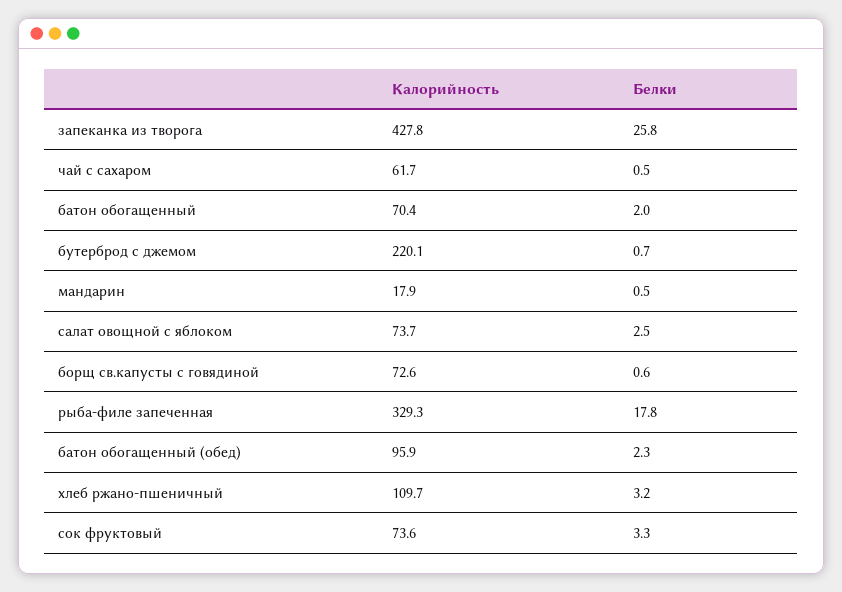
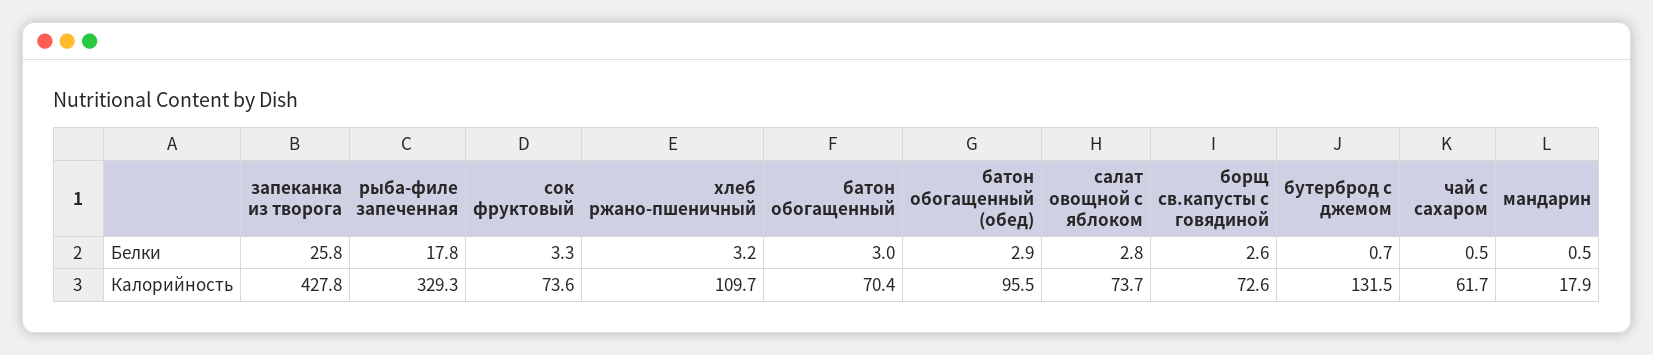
Белки, батон обогащенный: 2 -> 3
Калорийность, бутерброд с джемом: 220.1 -> 131.5
Белки, салат овощной с яблоком: 2.5 -> 2.8
Белки, борщ св.капусты с говядиной: 0.6 -> 2.6
Калорийность, батон обогащенный (обед): 95.9 -> 95.5
Белки, батон обогащенный (обед): 2.3 -> 2.9

